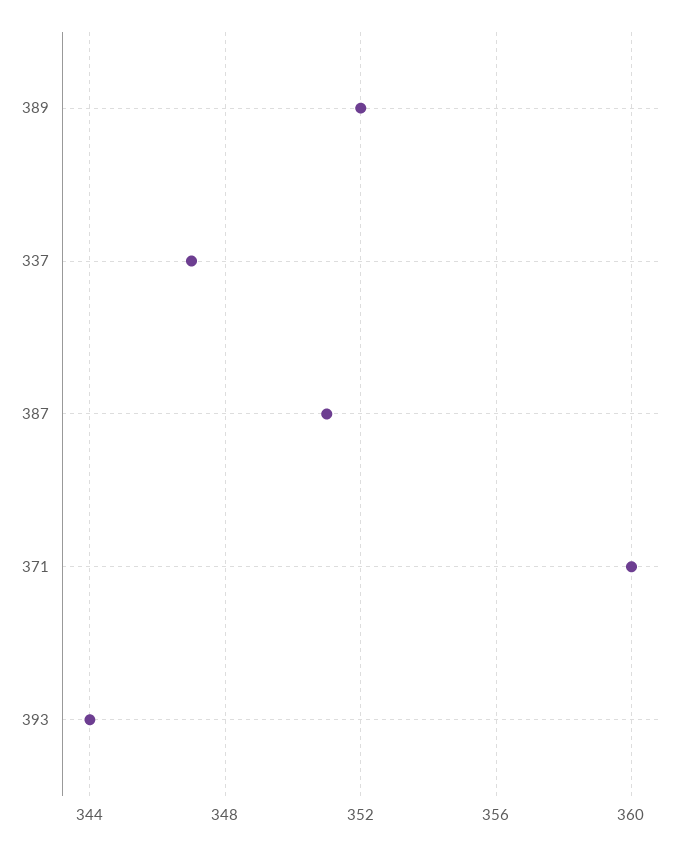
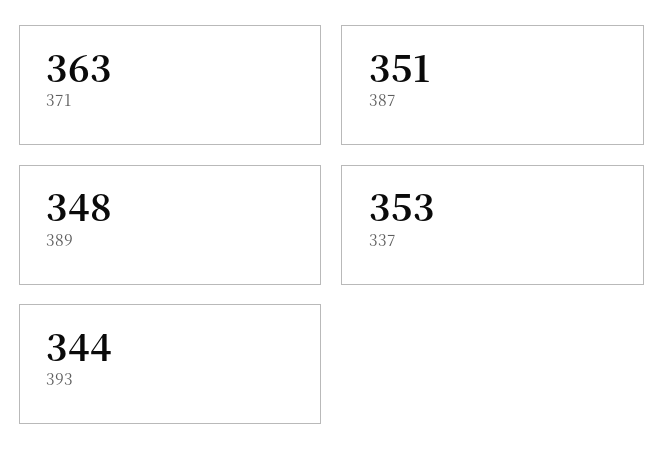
389: 352 -> 348
337: 347 -> 353
371: 360 -> 363

